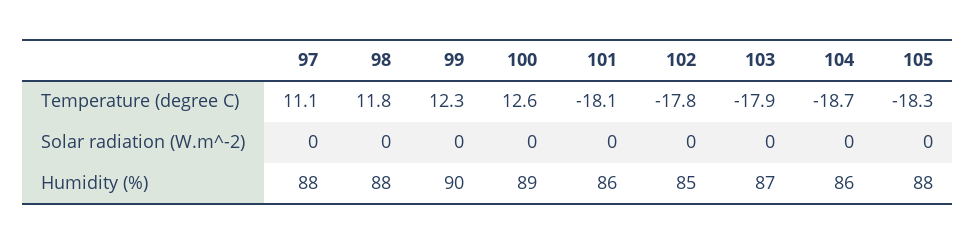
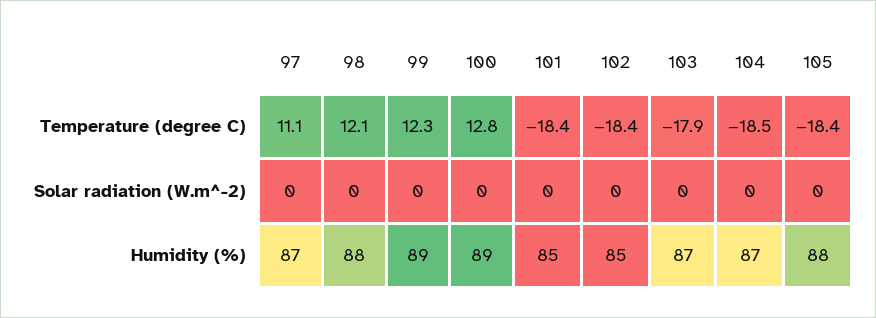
98, Temperature (degree C): 11.8 -> 12.1
100, Temperature (degree C): 12.6 -> 12.8
101, Temperature (degree C): -18.1 -> -18.4
102, Temperature (degree C): -17.8 -> -18.4
104, Temperature (degree C): -18.7 -> -18.5
105, Temperature (degree C): -18.3 -> -18.4
97, Humidity (%): 88 -> 87
99, Humidity (%): 90 -> 89
101, Humidity (%): 86 -> 85
104, Humidity (%): 86 -> 87

